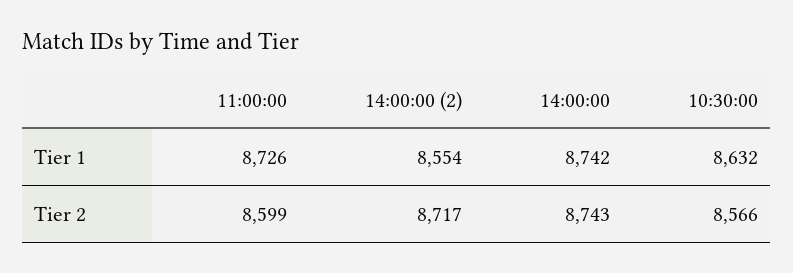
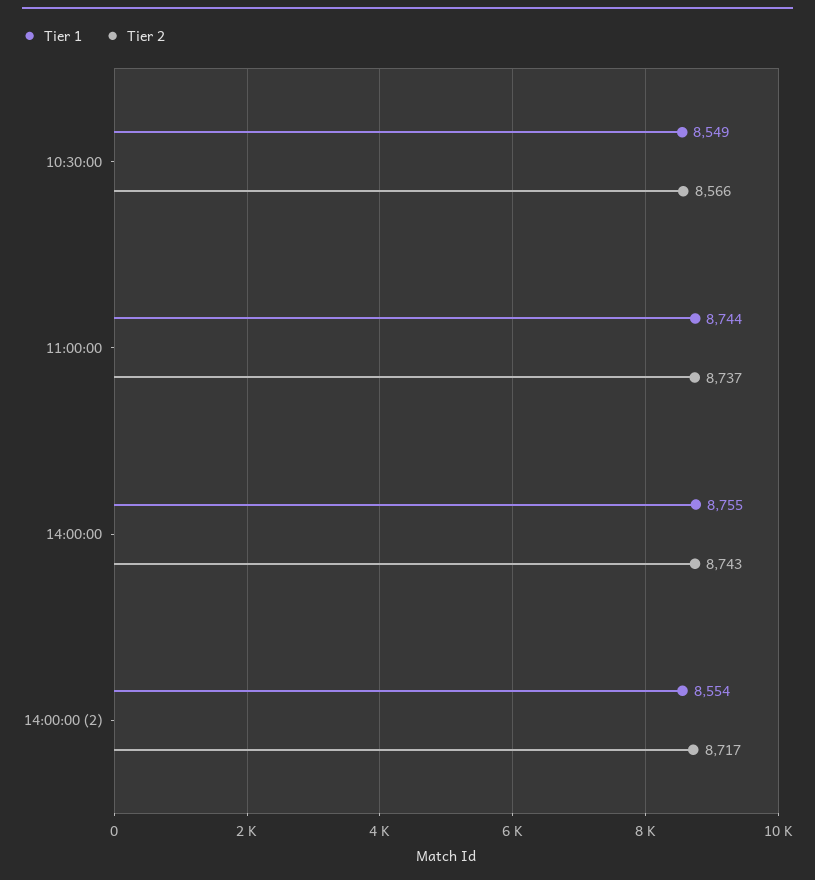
Tier 1, 11:00:00: 8726 -> 8744
Tier 1, 14:00:00: 8742 -> 8755
Tier 1, 10:30:00: 8632 -> 8549
Tier 2, 11:00:00: 8599 -> 8737

